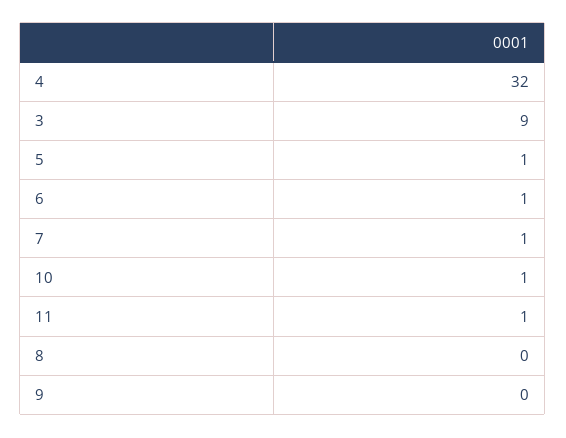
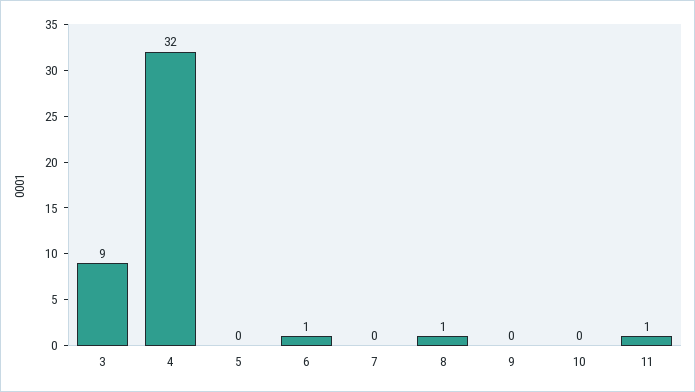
5: 1 -> 0
7: 1 -> 0
10: 1 -> 0
8: 0 -> 1

